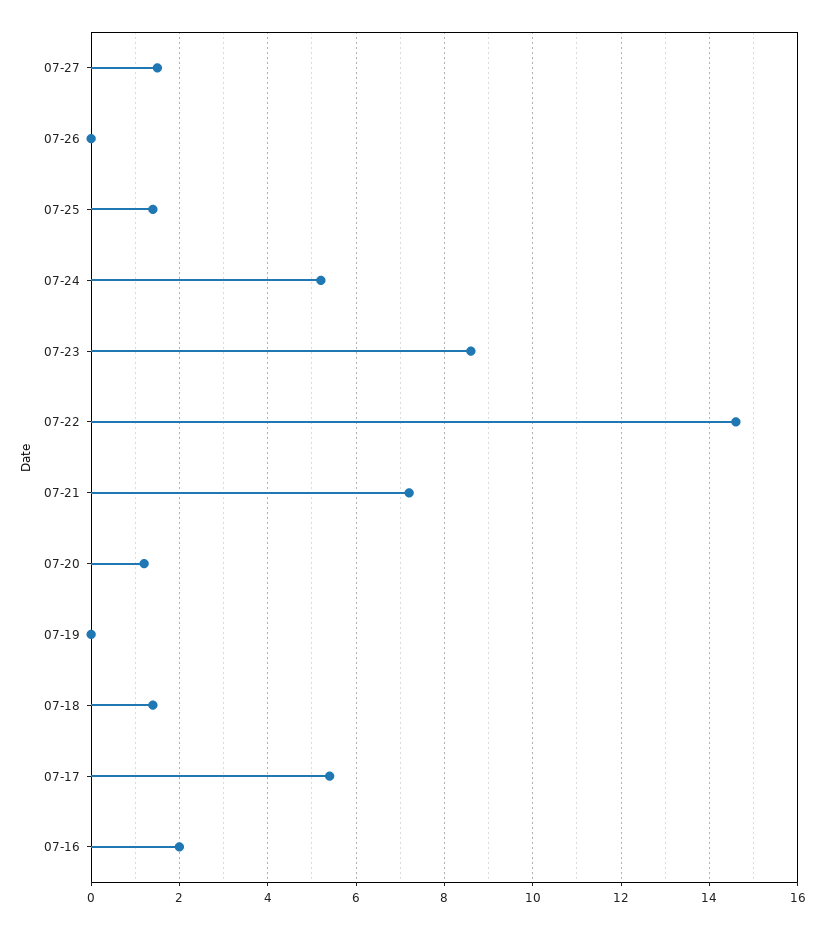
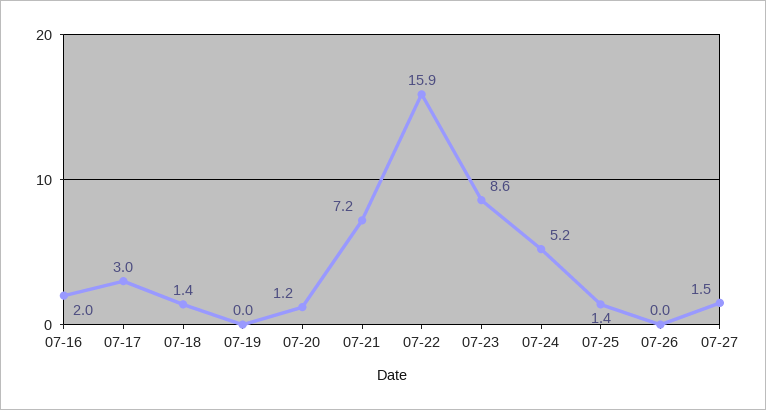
07-22: 14.5 -> 15.9
07-17: 5.5 -> 3

